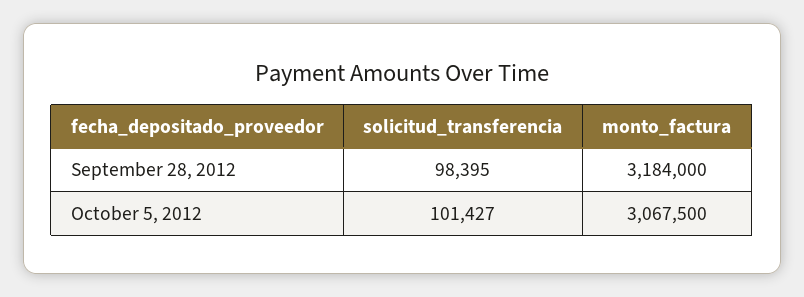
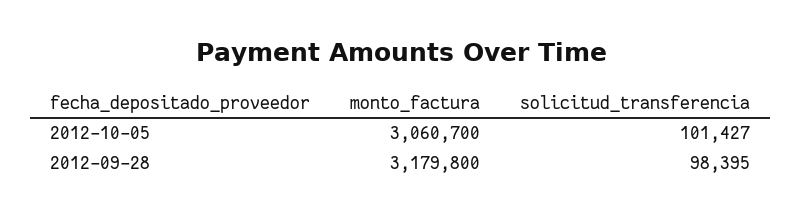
monto_factura, September 28, 2012: 3184000 -> 3179800
monto_factura, October 5, 2012: 3067500 -> 3060700

